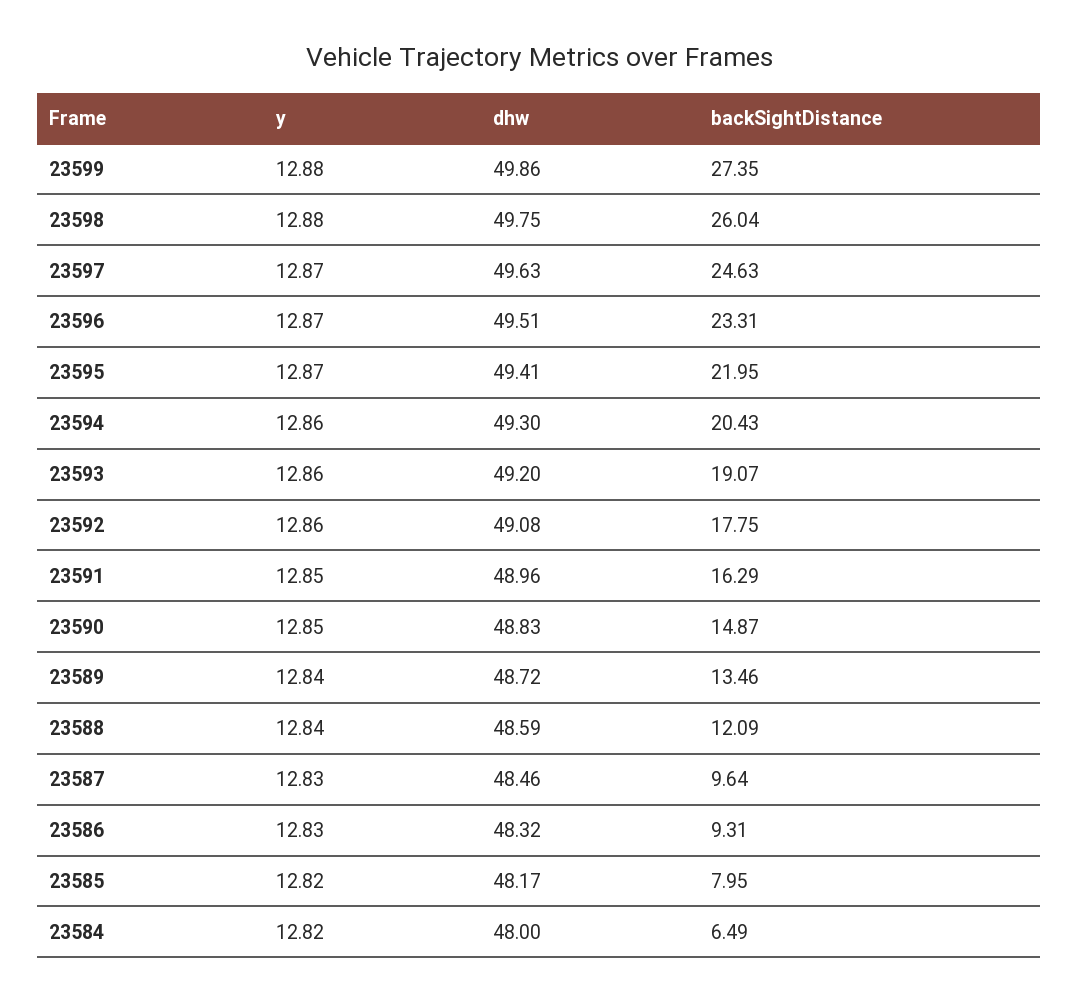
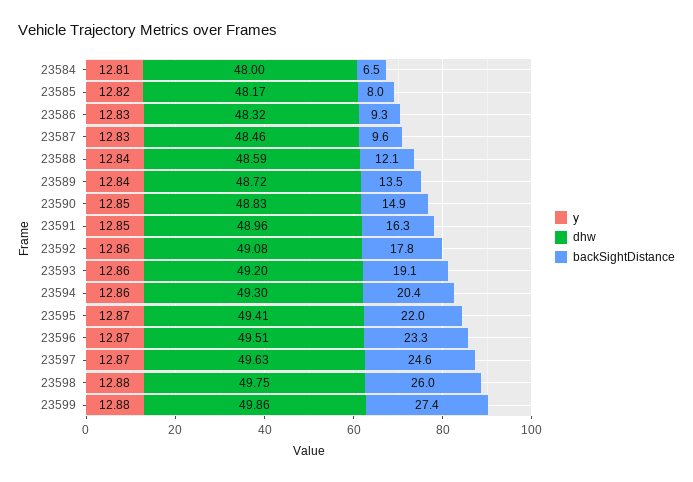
y, 23584: 12.82 -> 12.81

